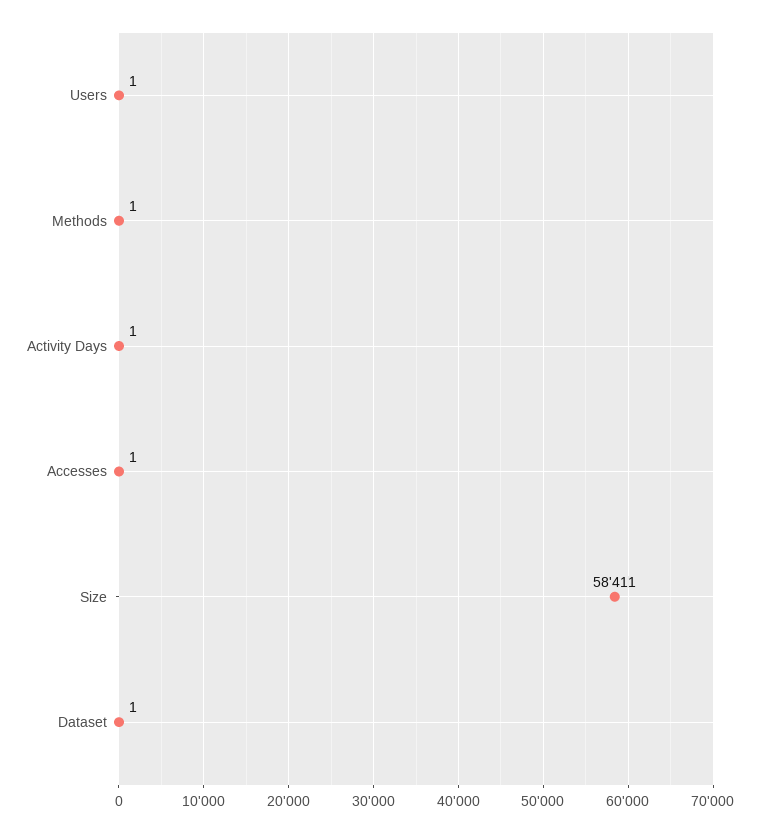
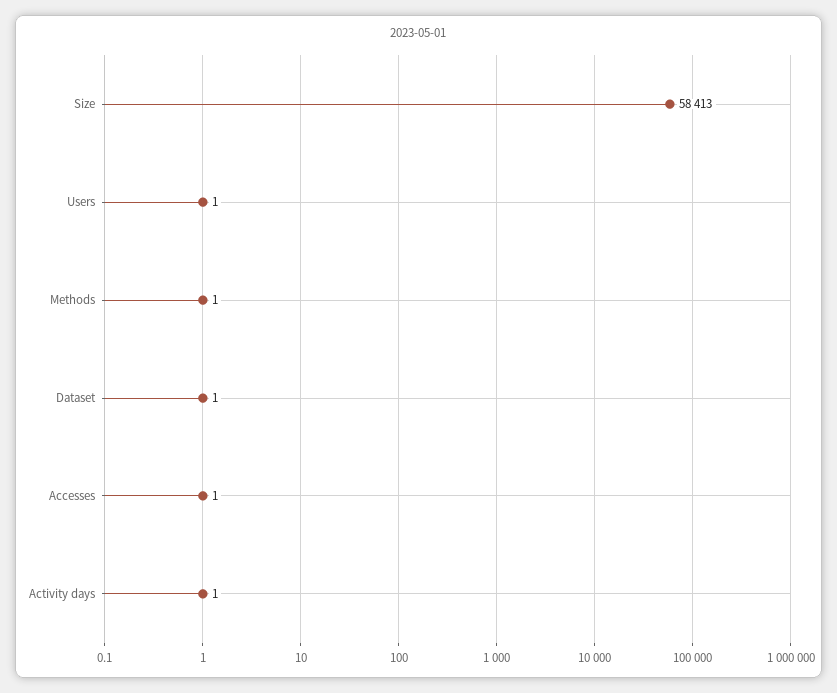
Size: 58411 -> 58413

